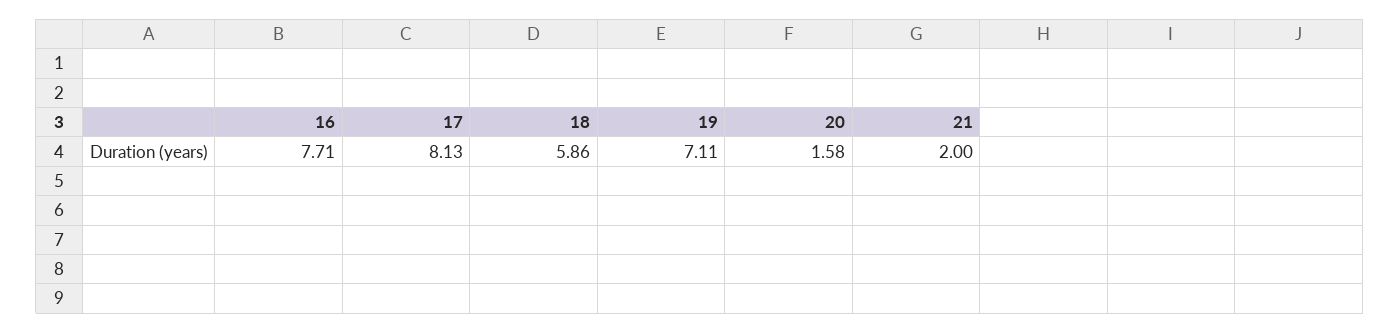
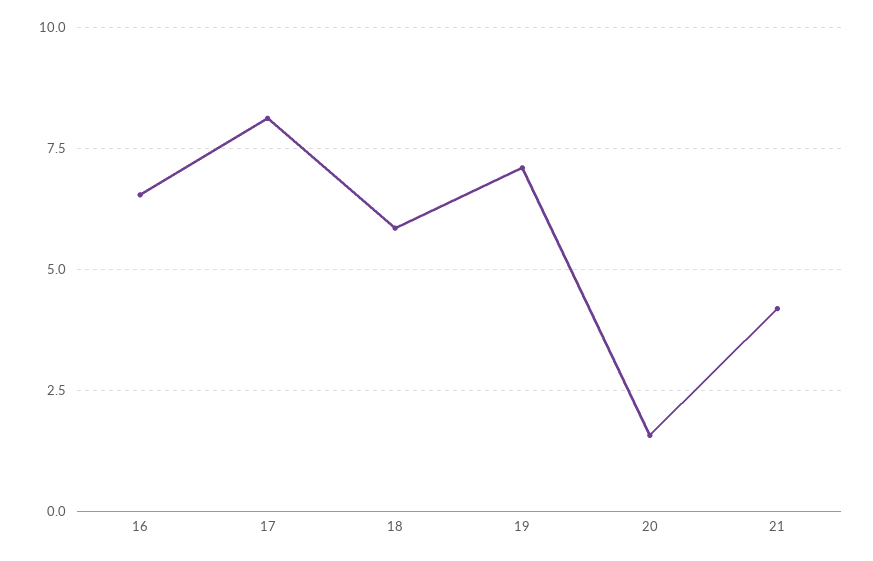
16: 7.71 -> 6.5
21: 2 -> 4.25

